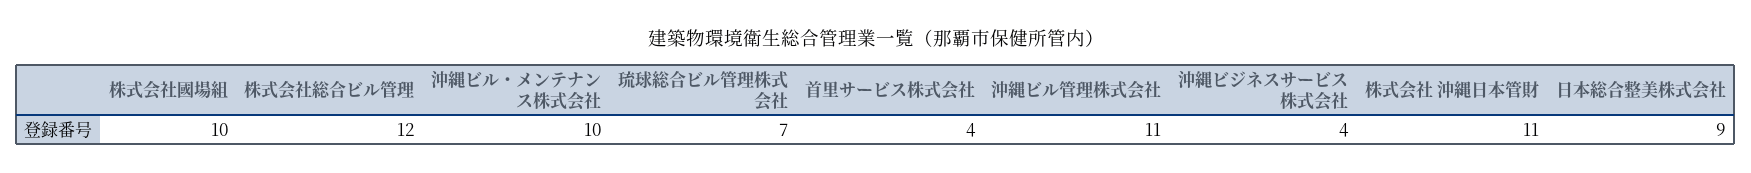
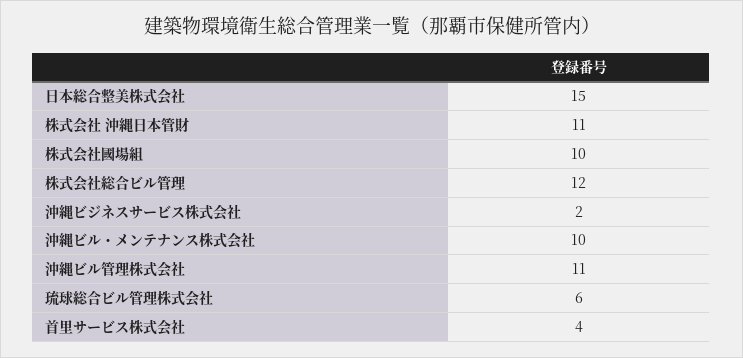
琉球総合ビル管理株式会社: 7 -> 6
沖縄ビジネスサービス株式会社: 4 -> 2
日本総合整美株式会社: 9 -> 15

